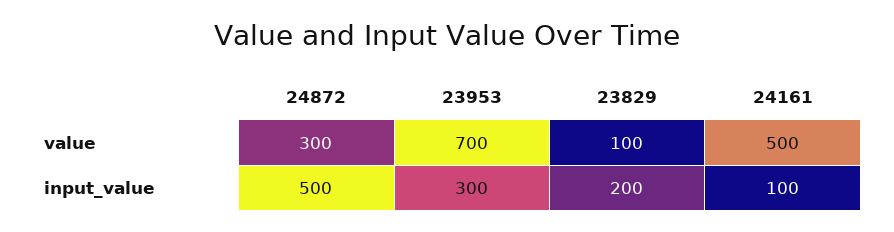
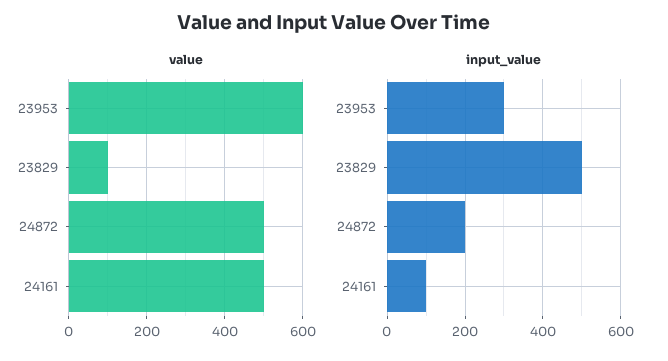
value, 24872: 300 -> 500
value, 23953: 700 -> 600
input_value, 24872: 500 -> 200
input_value, 23829: 200 -> 500

